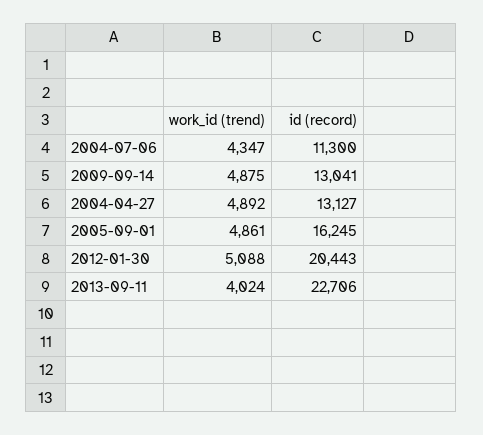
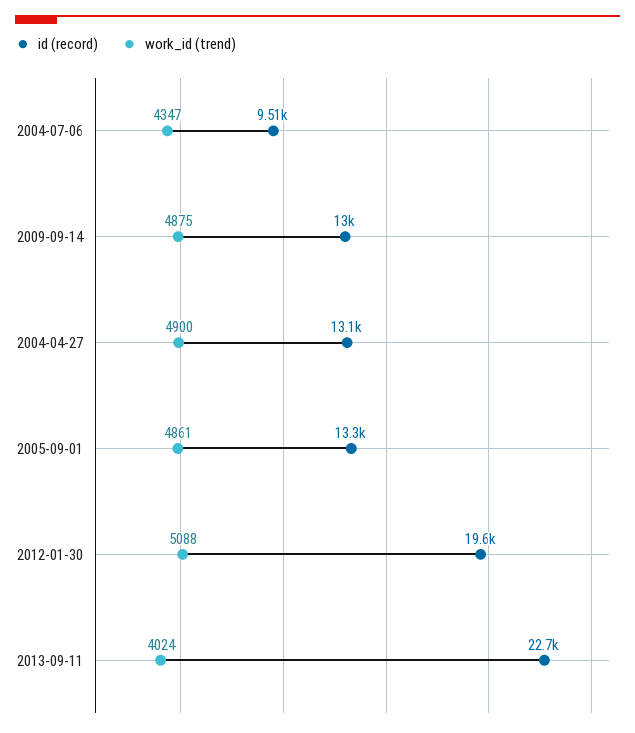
id (record), 2004-07-06: 11300 -> 9510
work_id (trend), 2004-04-27: 4892 -> 4900
id (record), 2005-09-01: 16245 -> 13300
id (record), 2012-01-30: 20443 -> 19600

